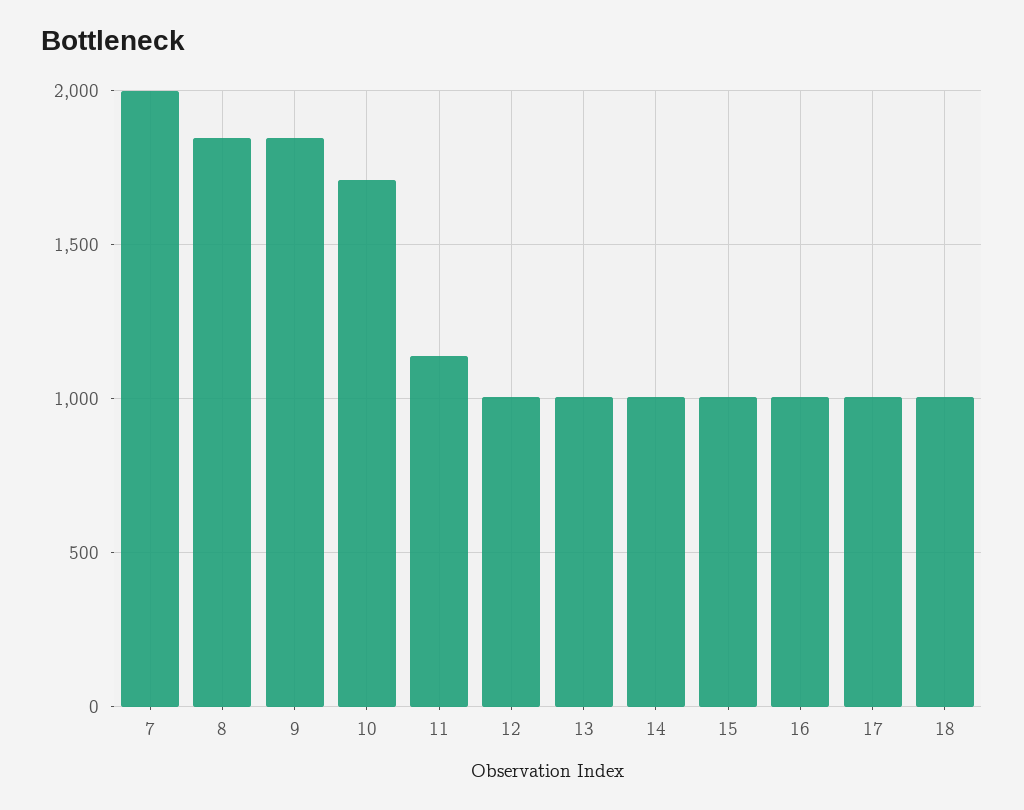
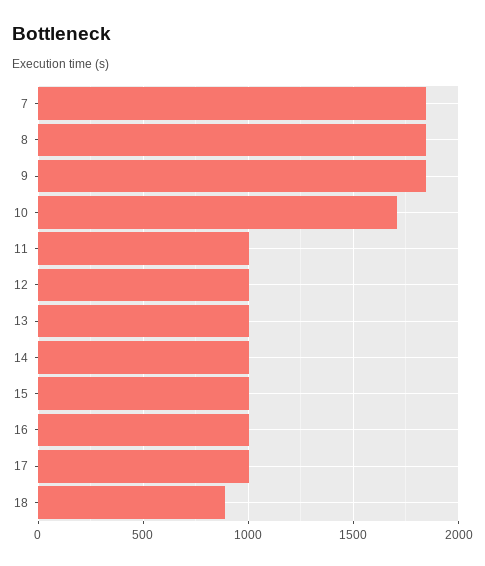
7: 2000 -> 1850
11: 1150 -> 1000
18: 1000 -> 900

